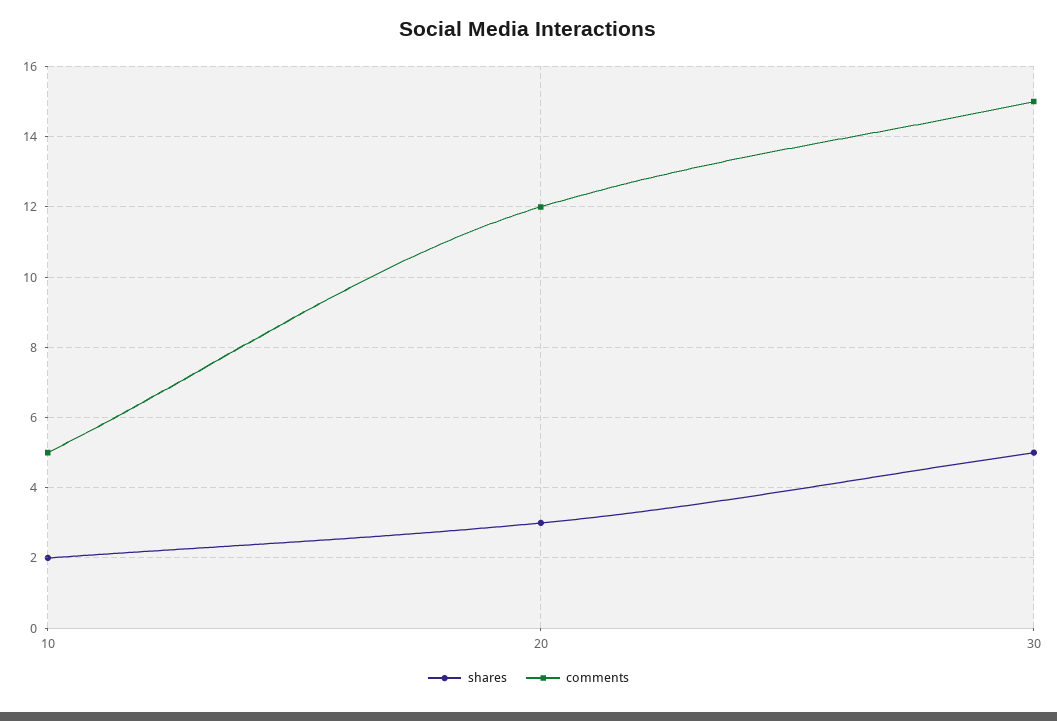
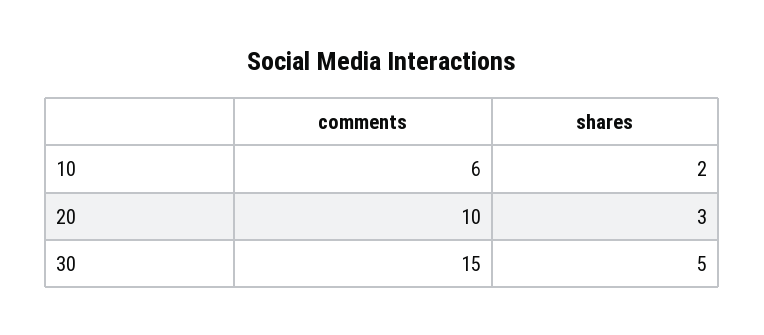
comments, 10: 5 -> 6
comments, 20: 12 -> 10

